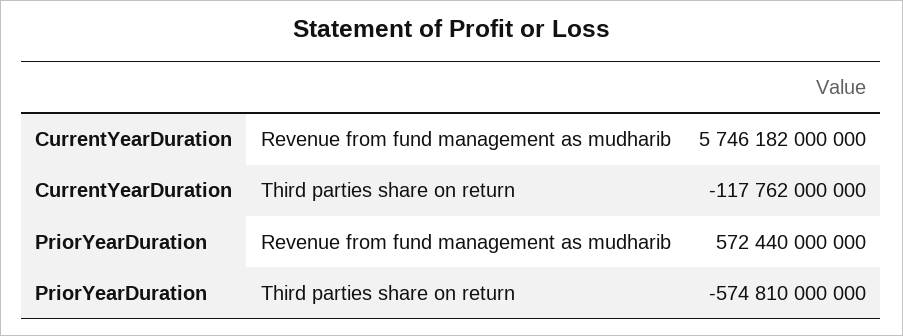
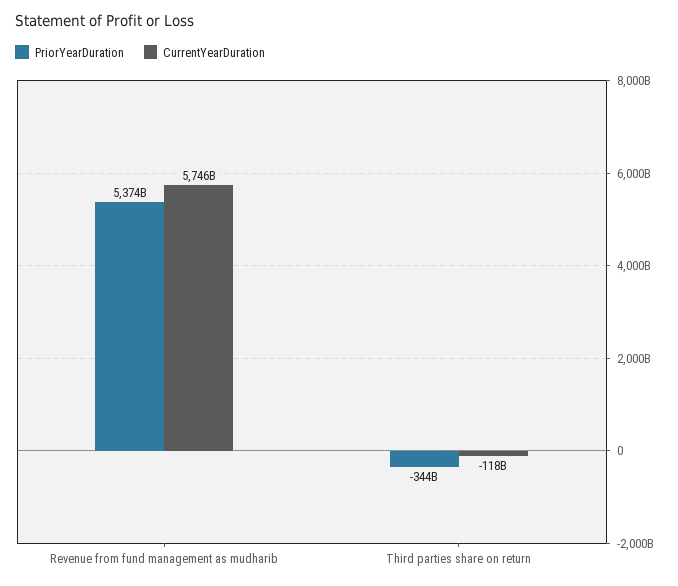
PriorYearDuration, Revenue from fund management as mudharib: 572440000000 -> 5374000000000
PriorYearDuration, Third parties share on return: -574810000000 -> -344000000000

